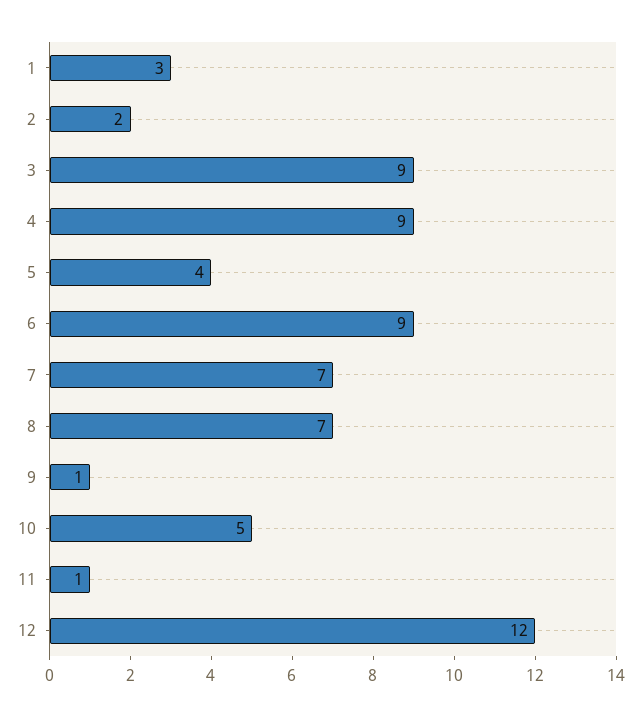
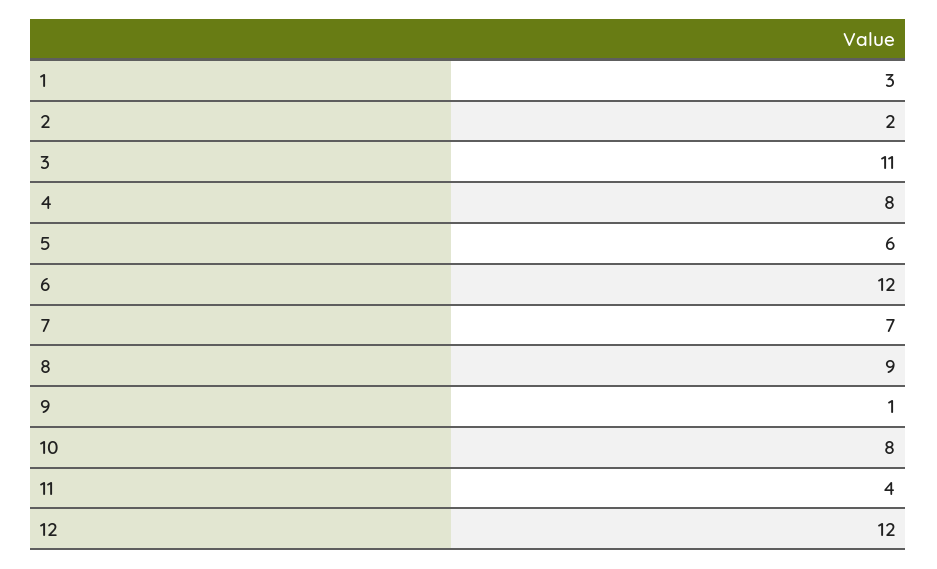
3: 9 -> 11
4: 9 -> 8
5: 4 -> 6
6: 9 -> 12
8: 7 -> 9
10: 5 -> 8
11: 1 -> 4

